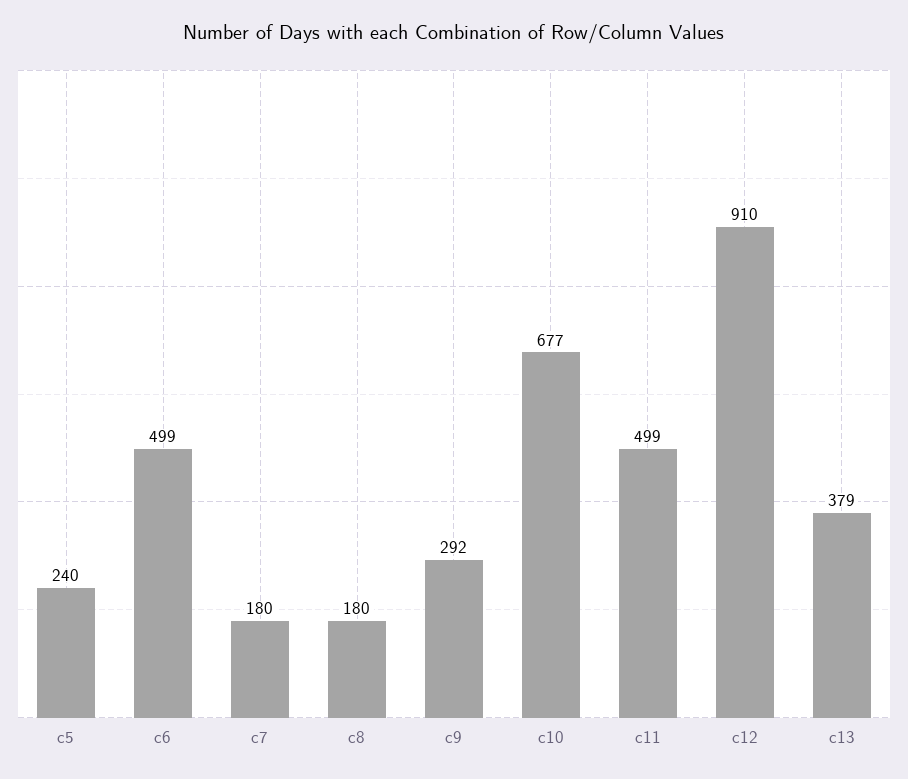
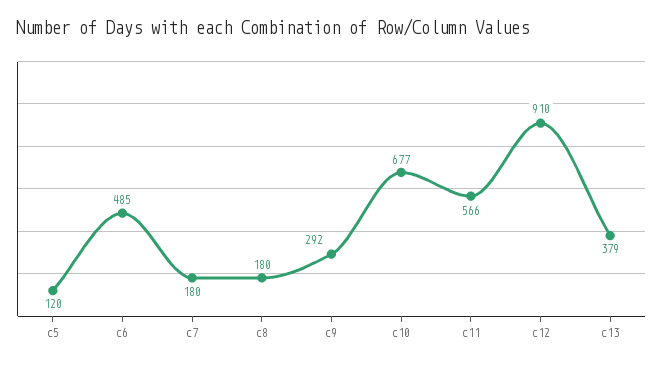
c5: 240 -> 120
c6: 499 -> 485
c11: 499 -> 566

